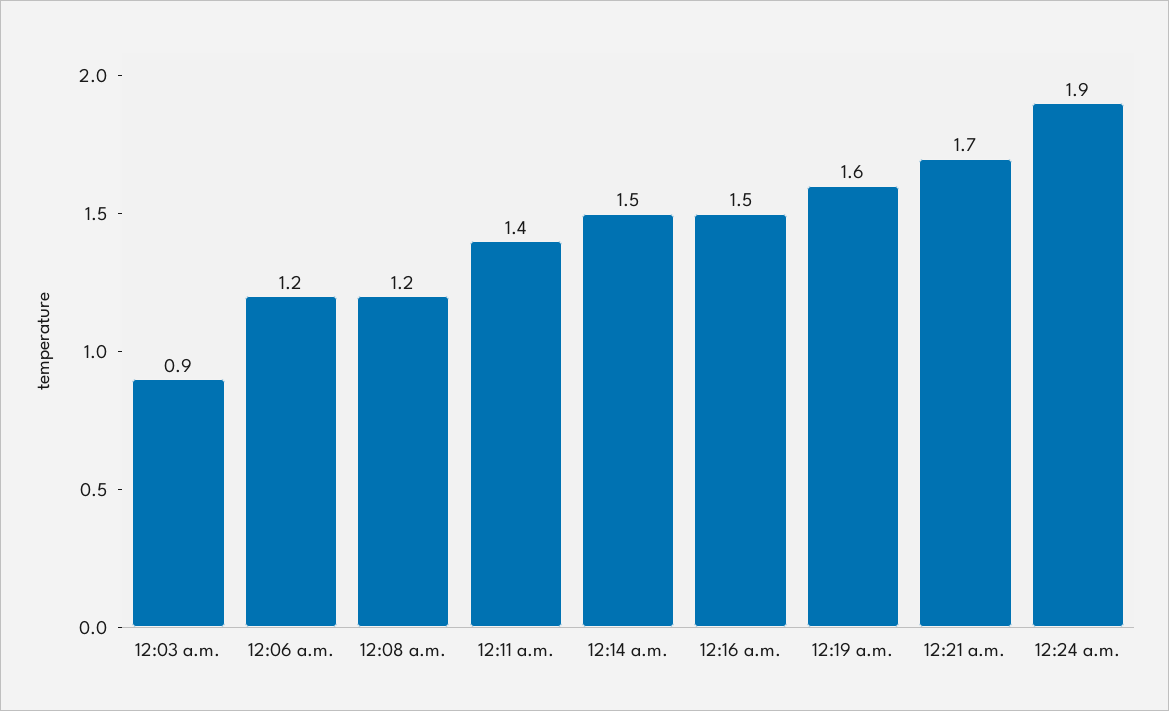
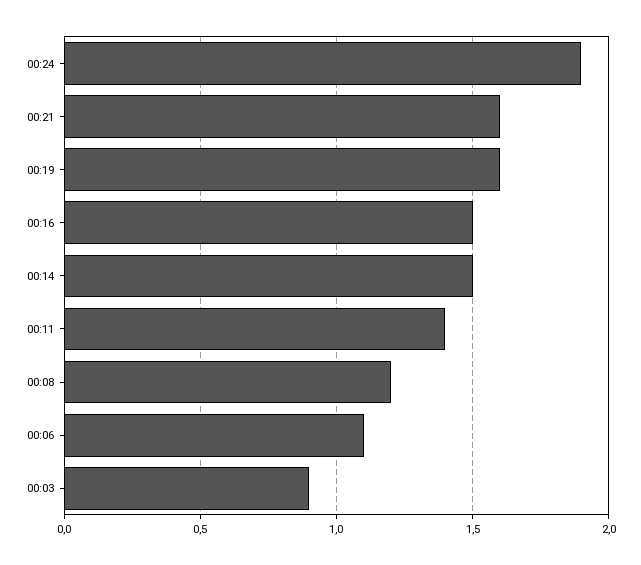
12:06 a.m.: 1.2 -> 1.1
12:21 a.m.: 1.7 -> 1.6

